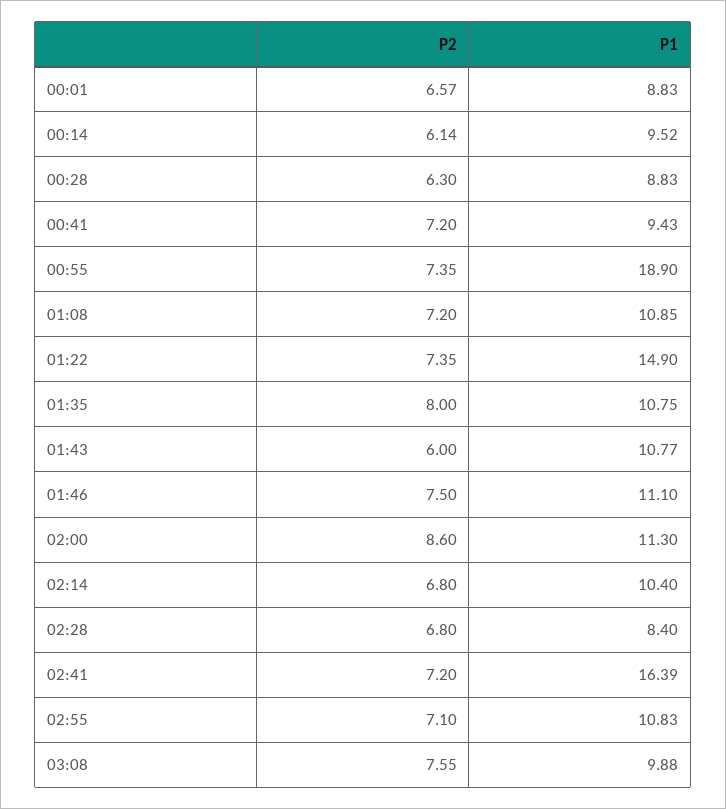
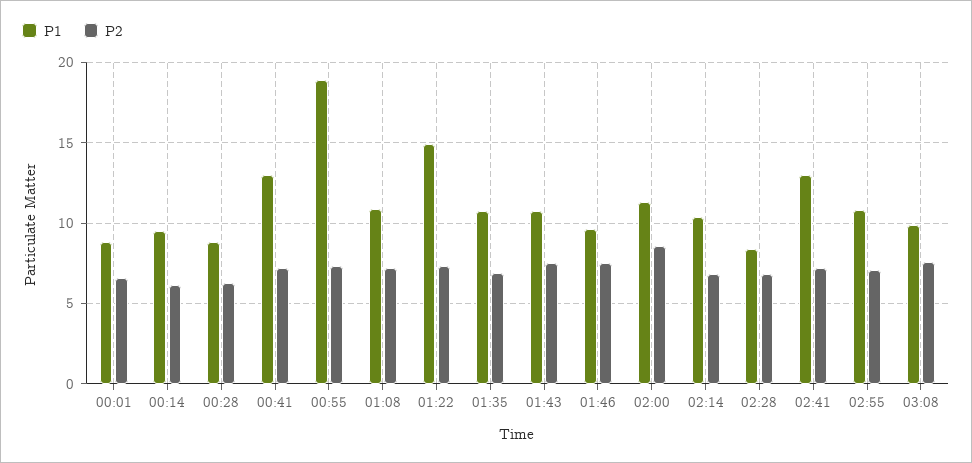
P1, 00:41: 9.43 -> 13
P2, 01:35: 8 -> 7
P2, 01:43: 6 -> 7.5
P1, 01:46: 11.1 -> 9.5
P1, 02:41: 16.39 -> 13

